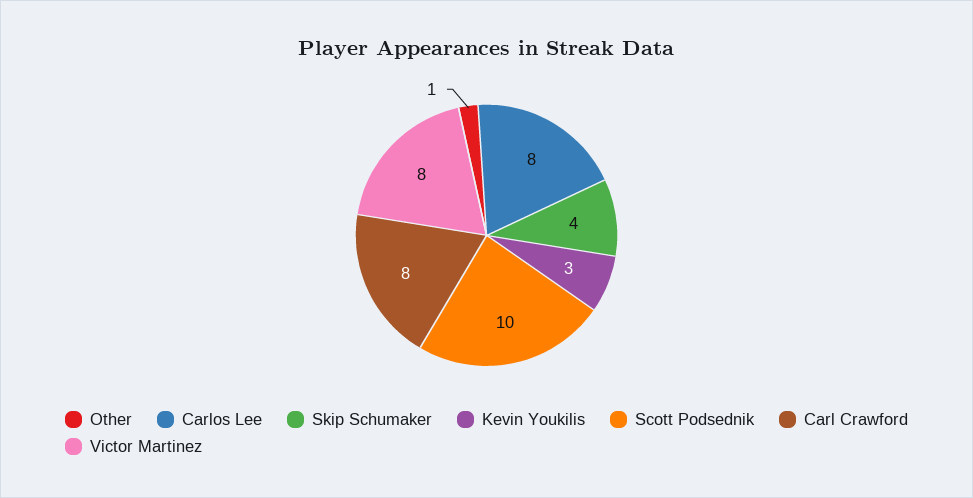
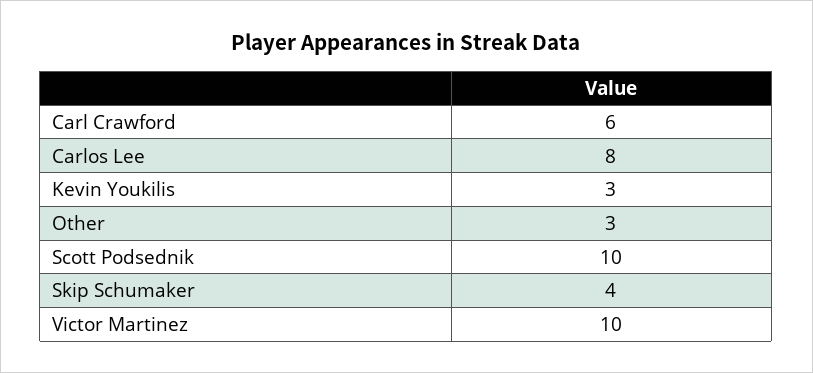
Other: 1 -> 3
Carl Crawford: 8 -> 6
Victor Martinez: 8 -> 10

